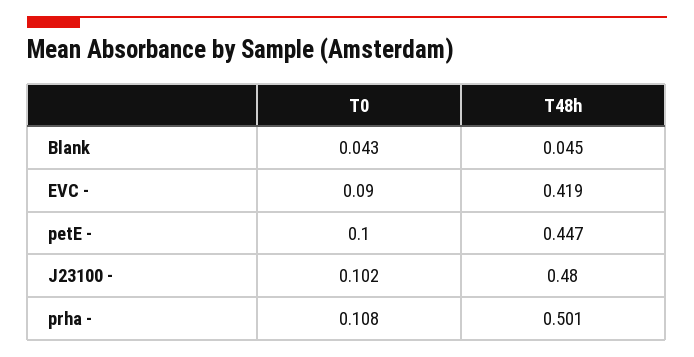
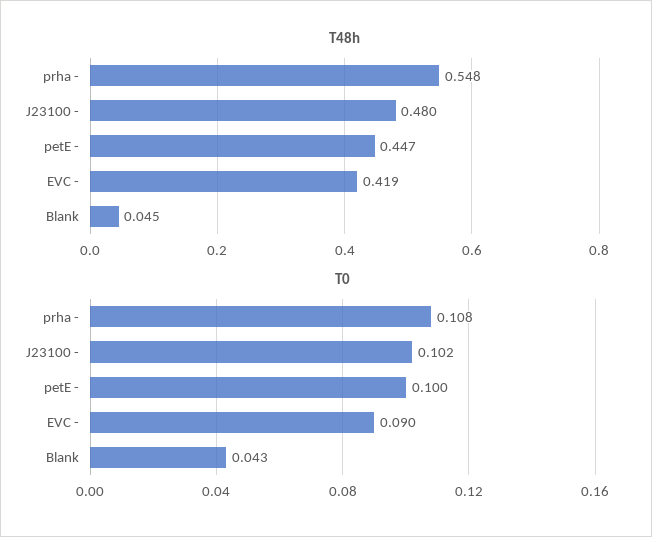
T48h, prha -: 0.501 -> 0.548

